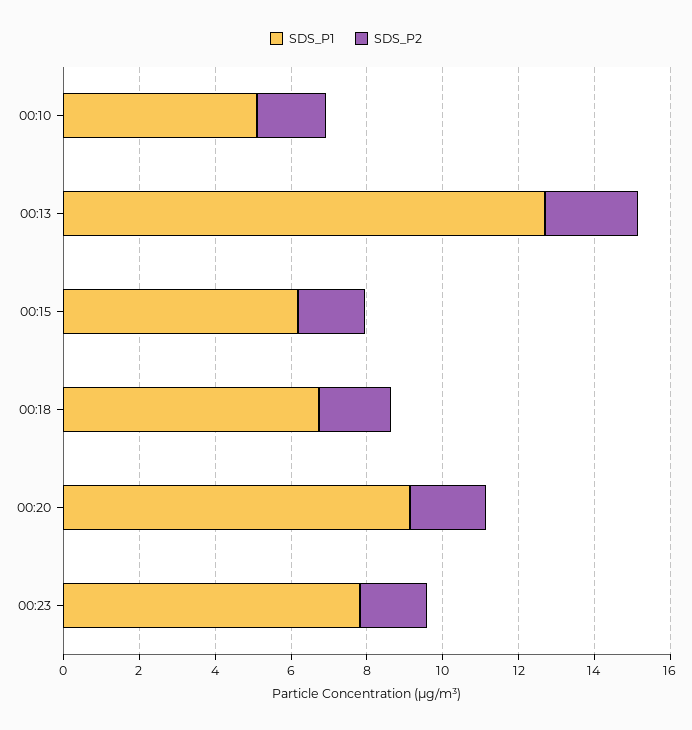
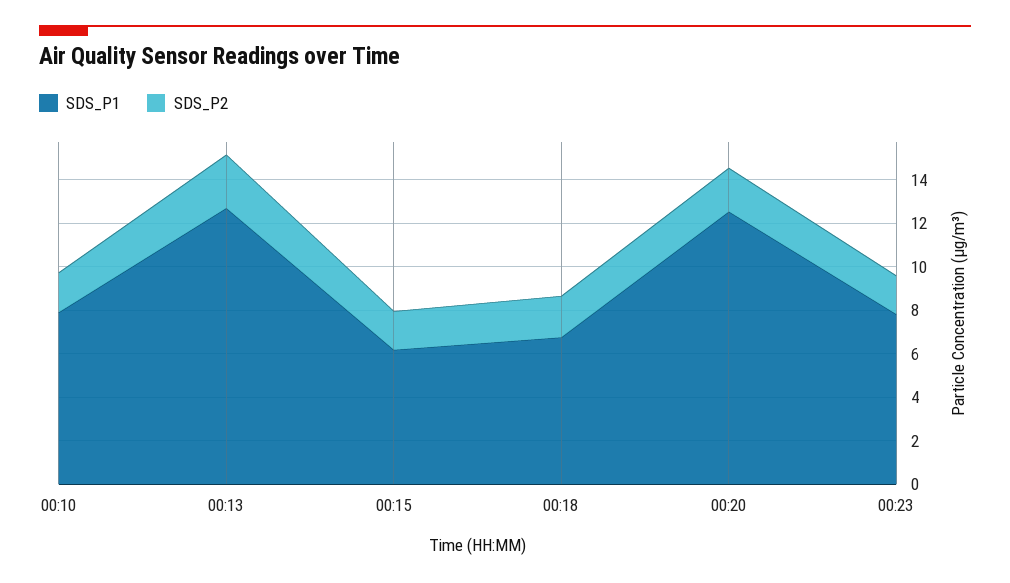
SDS_P1, 00:10: 5 -> 8
SDS_P1, 00:20: 9 -> 12.5

